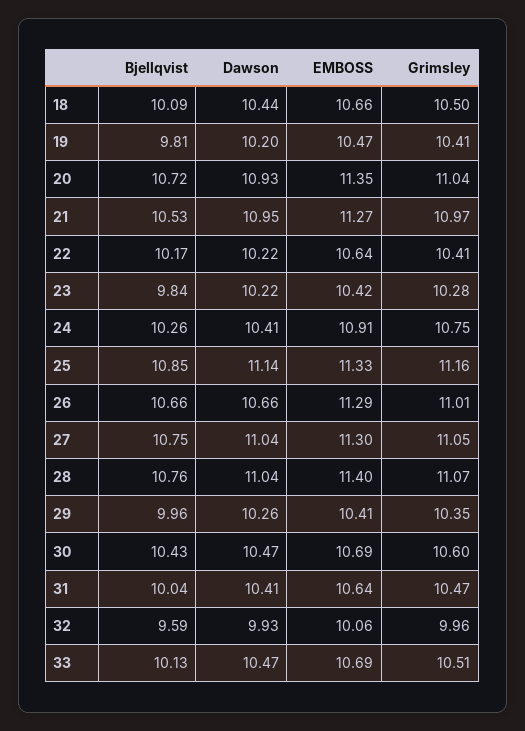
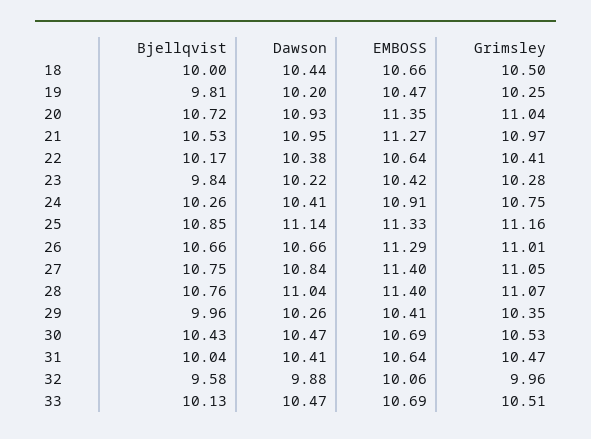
Bjellqvist, 18: 10.09 -> 10
Grimsley, 19: 10.41 -> 10.25
Dawson, 22: 10.22 -> 10.38
Dawson, 27: 11.04 -> 10.84
EMBOSS, 27: 11.3 -> 11.4
Grimsley, 30: 10.6 -> 10.53
Bjellqvist, 32: 9.59 -> 9.58
Dawson, 32: 9.93 -> 9.88

